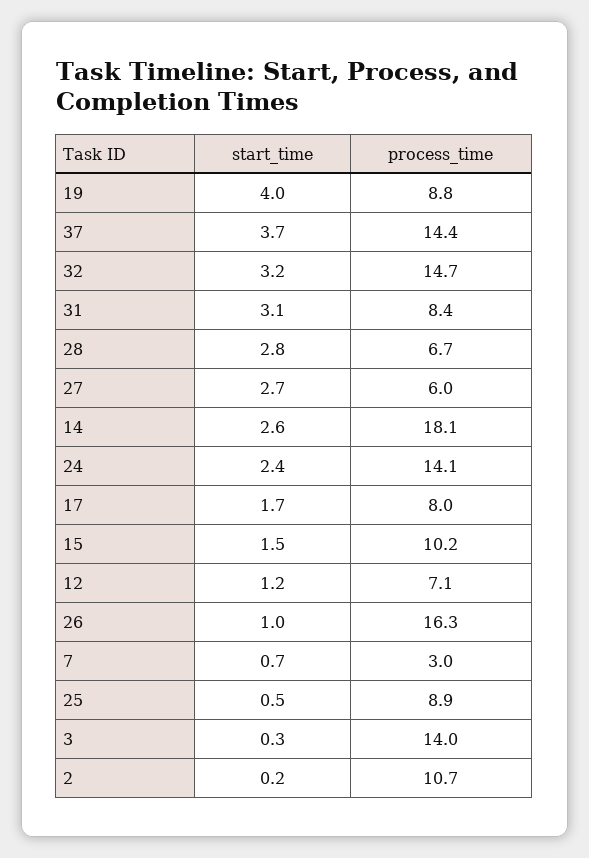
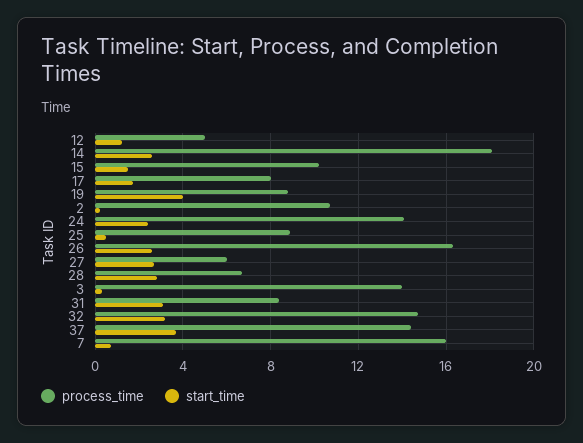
process_time, 12: 7.1 -> 5
start_time, 26: 1 -> 2.5
process_time, 7: 3 -> 16

